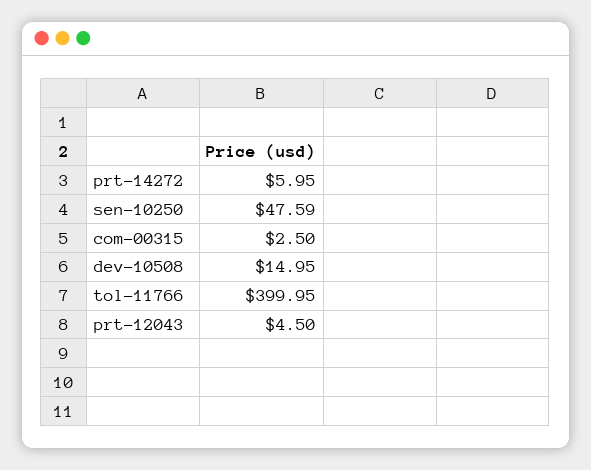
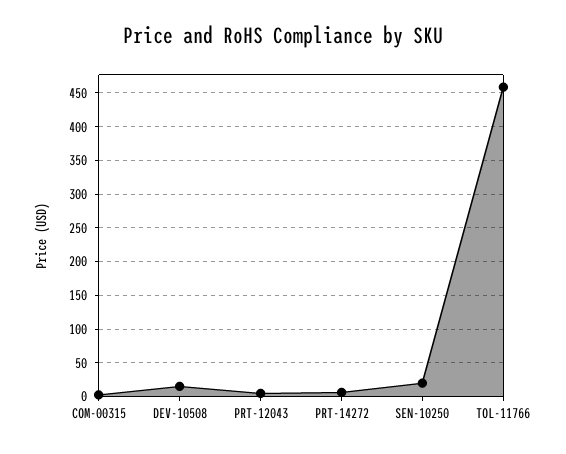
sen-10250: 47.59 -> 20
tol-11766: 399.95 -> 460

